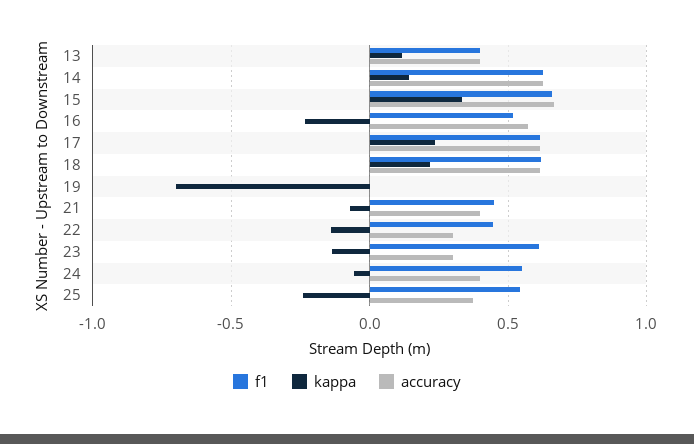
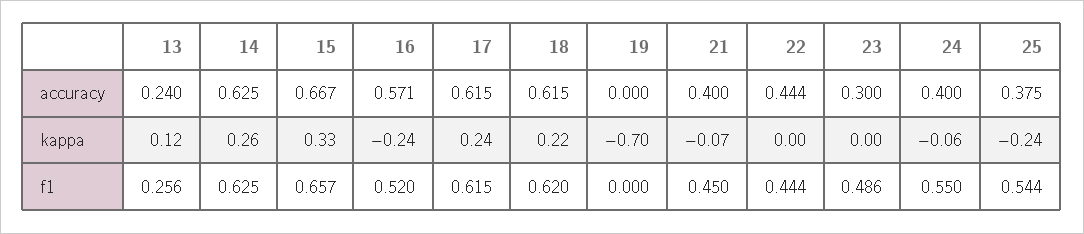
f1, 13: 0.4 -> 0.256
accuracy, 13: 0.4 -> 0.24
kappa, 14: 0.15 -> 0.26
kappa, 22: -0.15 -> 0
accuracy, 22: 0.3 -> 0.444
f1, 23: 0.6 -> 0.486
kappa, 23: -0.15 -> 0

